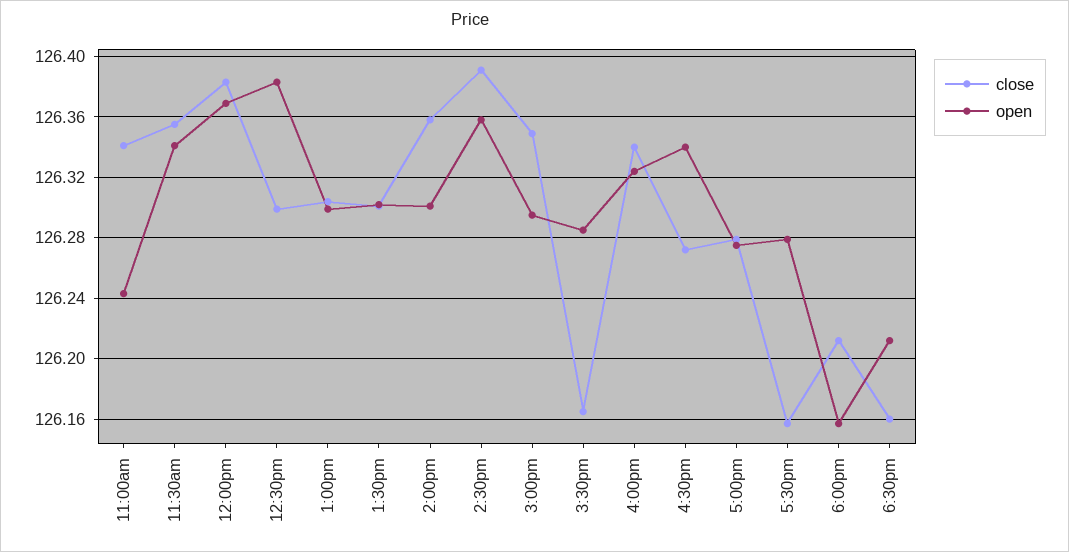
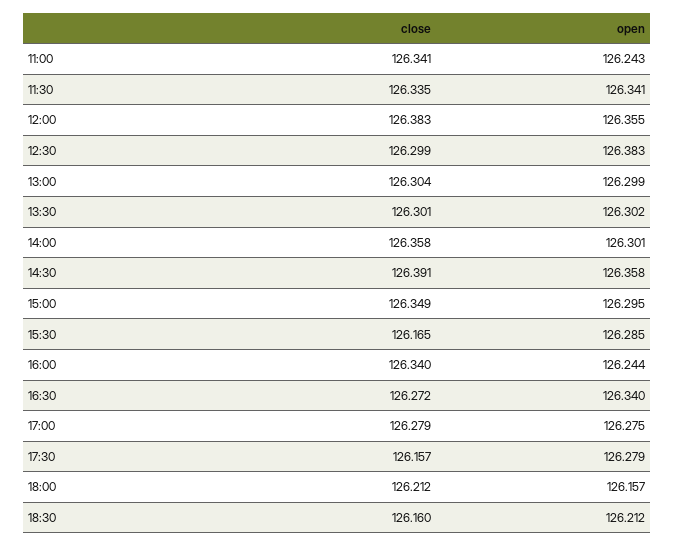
close, 11:30am: 126.355 -> 126.335
open, 12:00pm: 126.37 -> 126.355
open, 4:00pm: 126.325 -> 126.244

